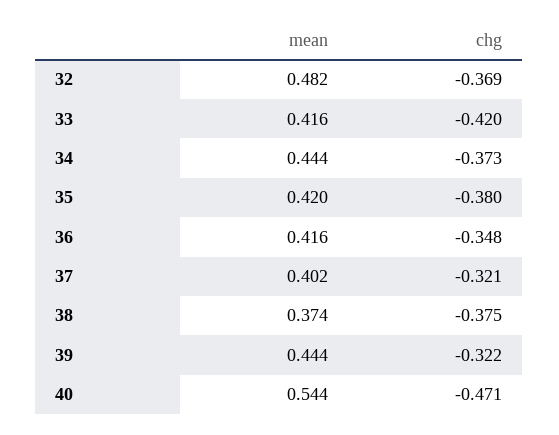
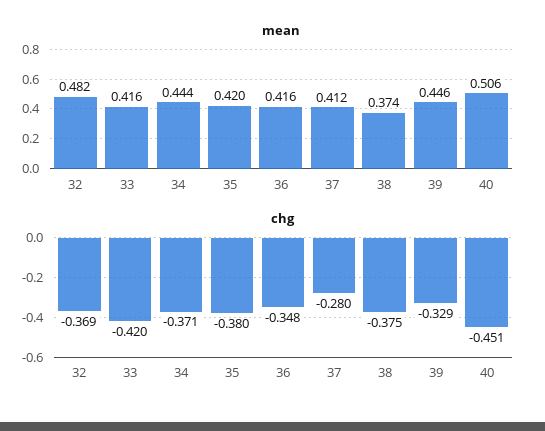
chg, 34: -0.373 -> -0.371
mean, 37: 0.402 -> 0.412
chg, 37: -0.321 -> -0.28
mean, 39: 0.444 -> 0.446
chg, 39: -0.322 -> -0.329
mean, 40: 0.544 -> 0.506
chg, 40: -0.471 -> -0.451

